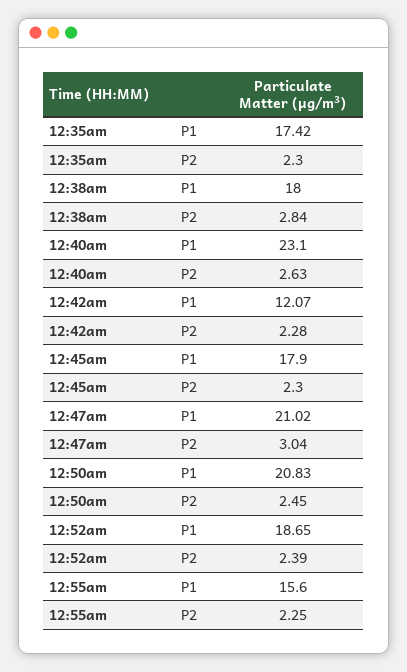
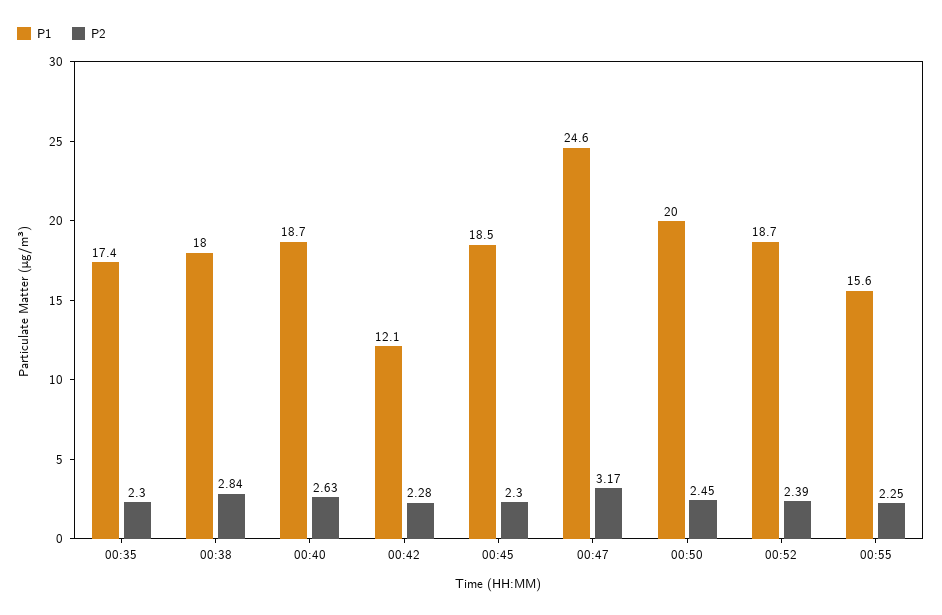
P1, 12:40am: 23.1 -> 18.7
P1, 12:45am: 17.9 -> 18.5
P1, 12:47am: 21.02 -> 24.6
P2, 12:47am: 3.04 -> 3.17
P1, 12:50am: 20.83 -> 20

